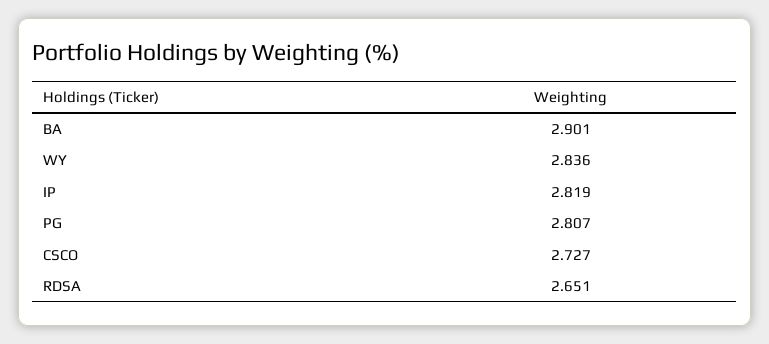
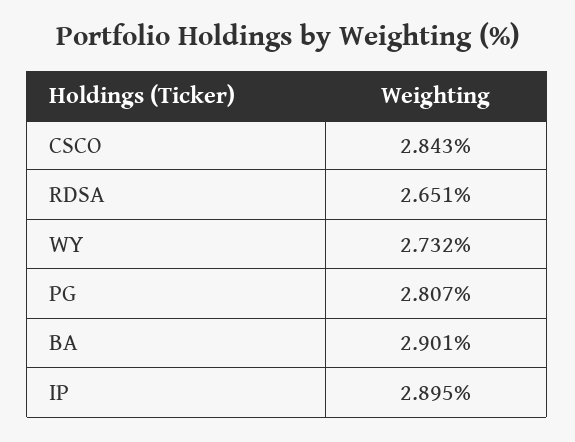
WY: 2.836 -> 2.732
IP: 2.819 -> 2.895
CSCO: 2.727 -> 2.843

